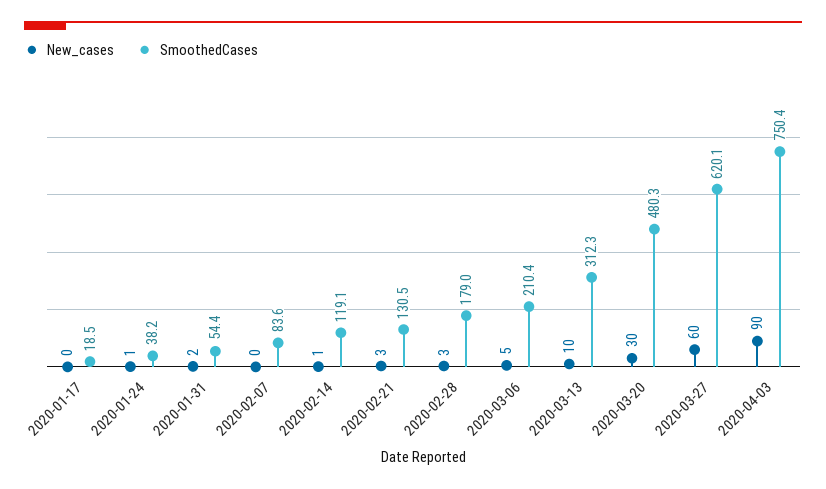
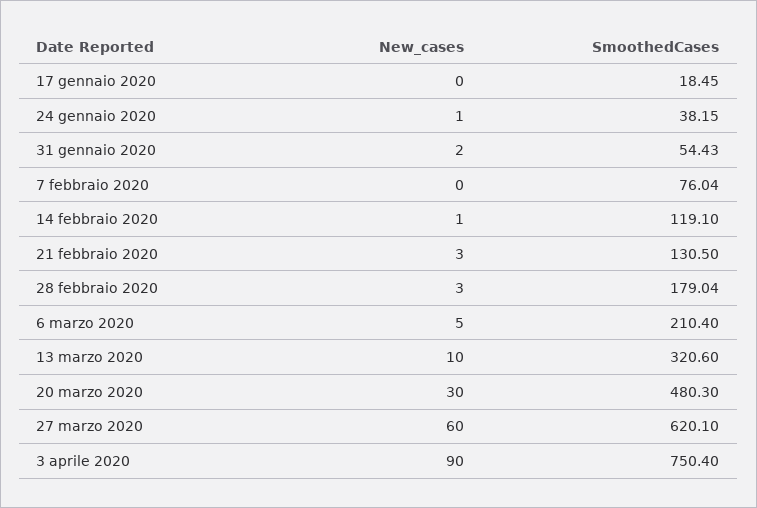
SmoothedCases, 2020-02-07: 83.6 -> 76.04
SmoothedCases, 2020-03-13: 312.3 -> 320.6

